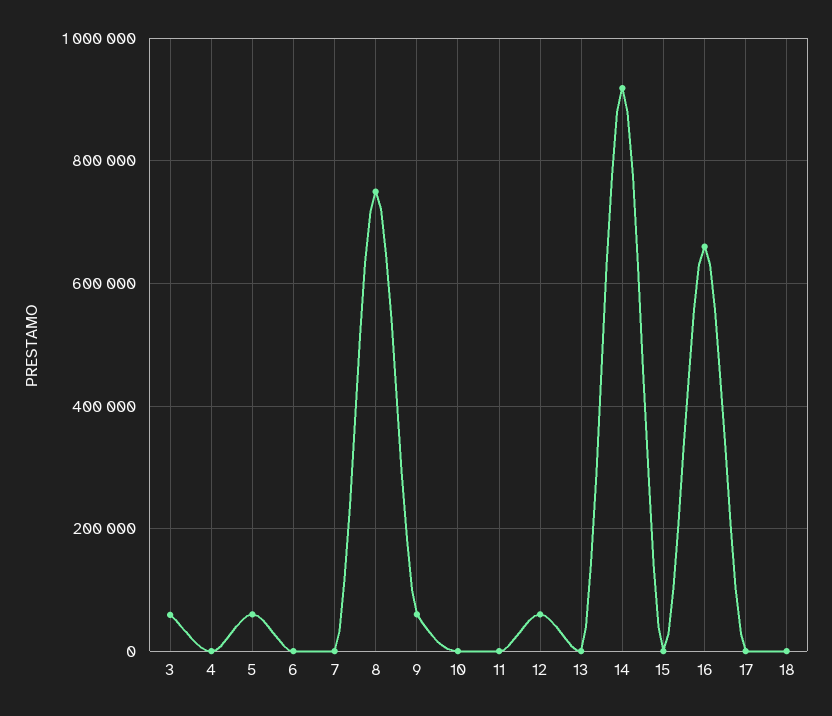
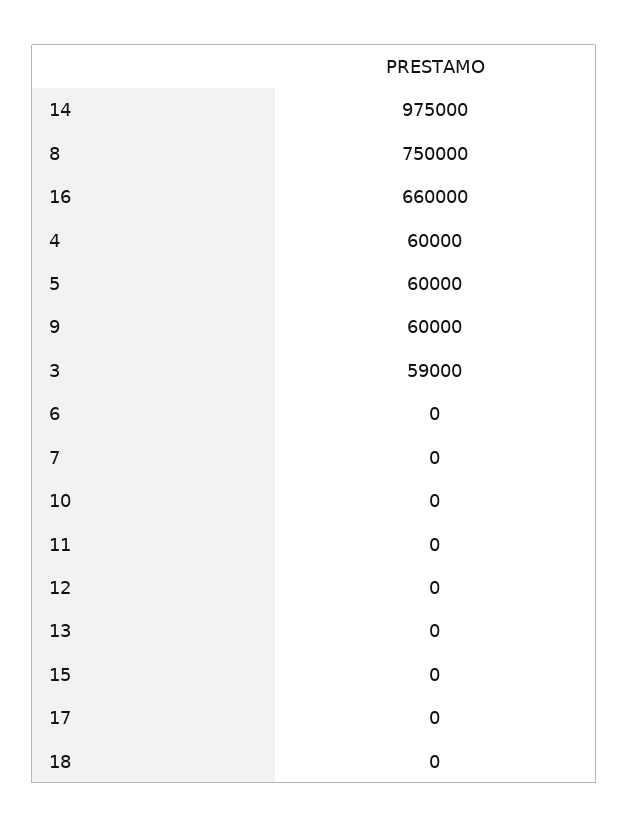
4: 0 -> 60000
12: 60000 -> 0
14: 920000 -> 975000

